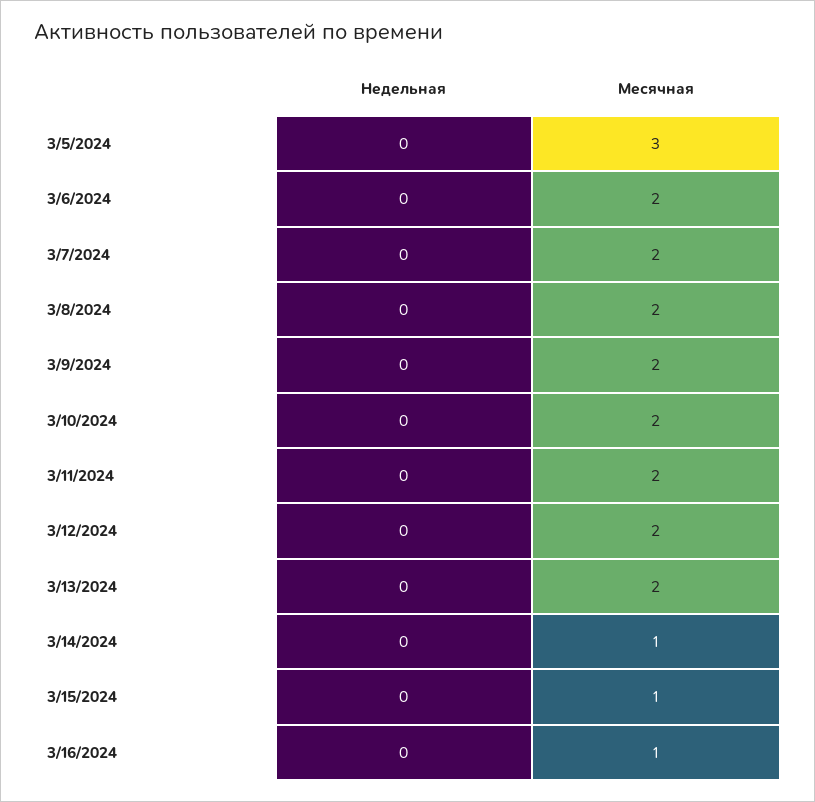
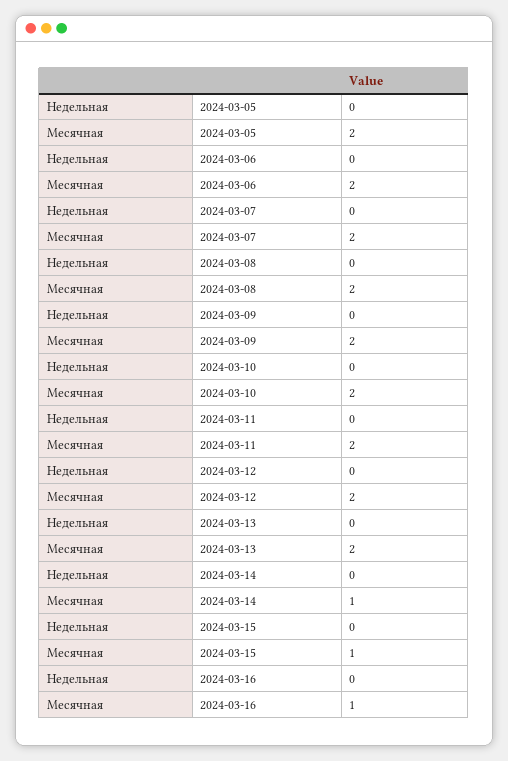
Месячная, 3/5/2024: 3 -> 2

